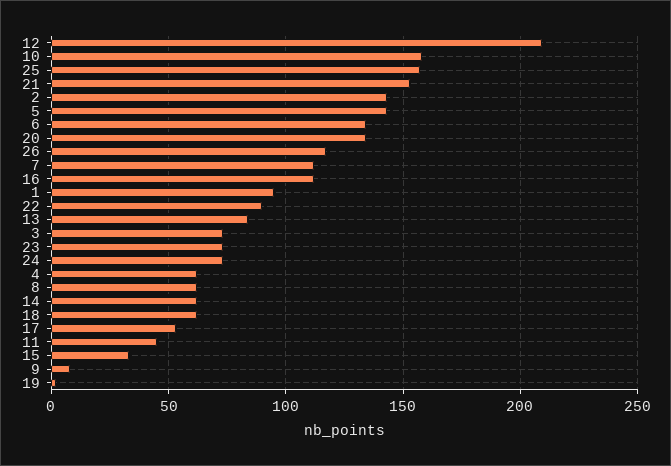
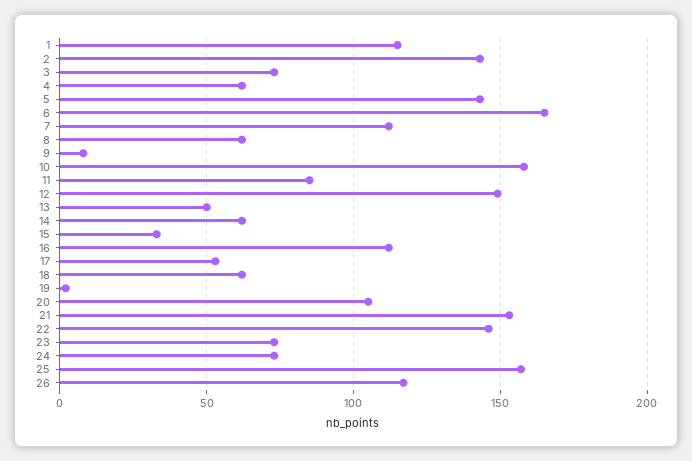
12: 210 -> 150
6: 135 -> 165
20: 135 -> 105
1: 95 -> 115
22: 90 -> 145
13: 85 -> 50
11: 45 -> 85

